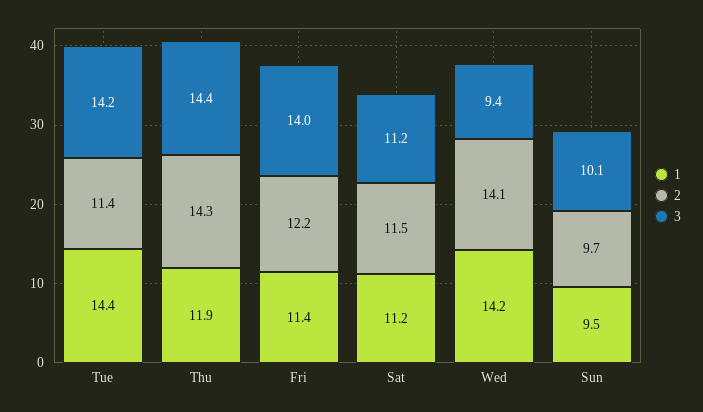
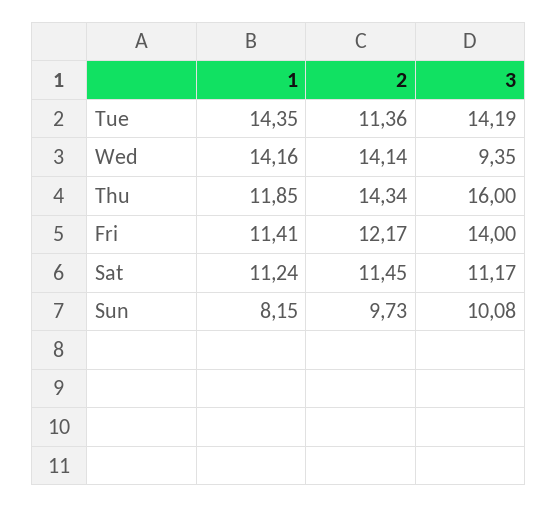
3, Thu: 14.4 -> 16
1, Sun: 9.5 -> 8.15

